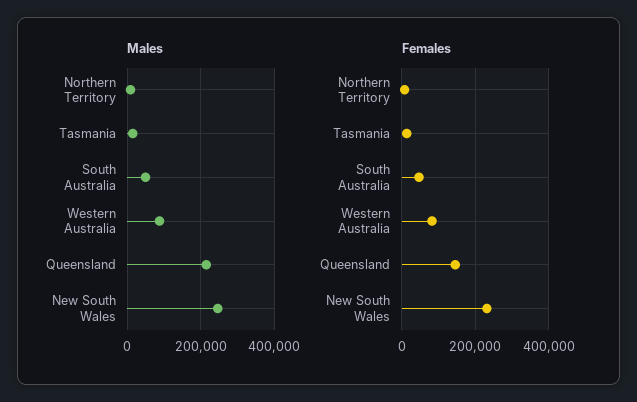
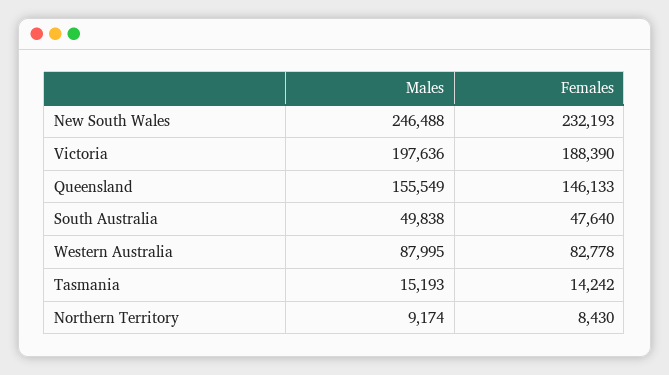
Males, Queensland: 220000 -> 155549
Males, Victoria: none -> 197636
Females, Victoria: none -> 188390

